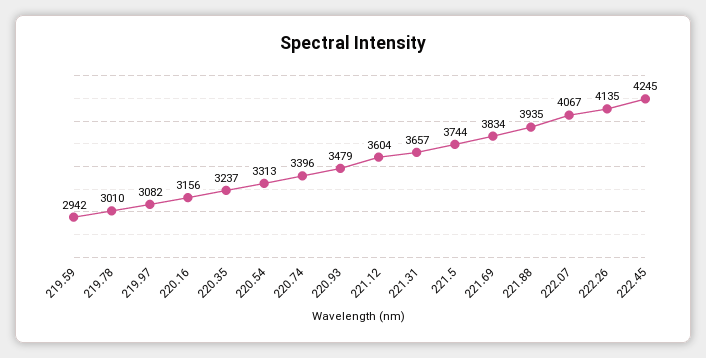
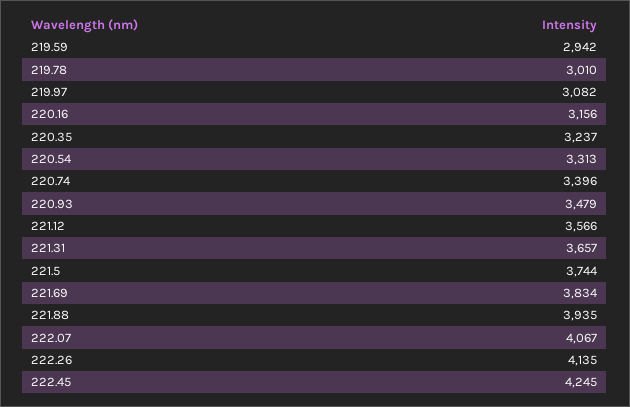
221.12: 3604 -> 3566

